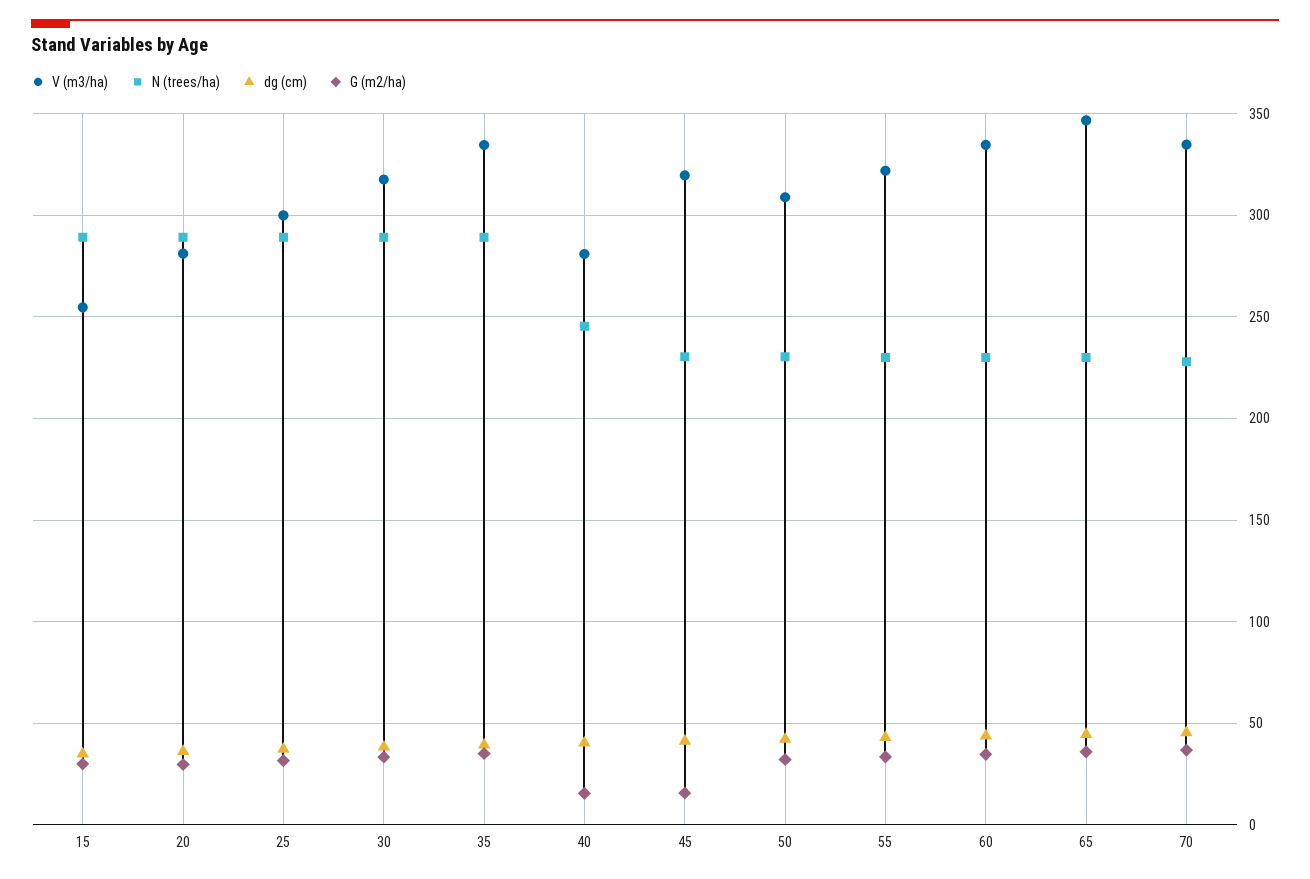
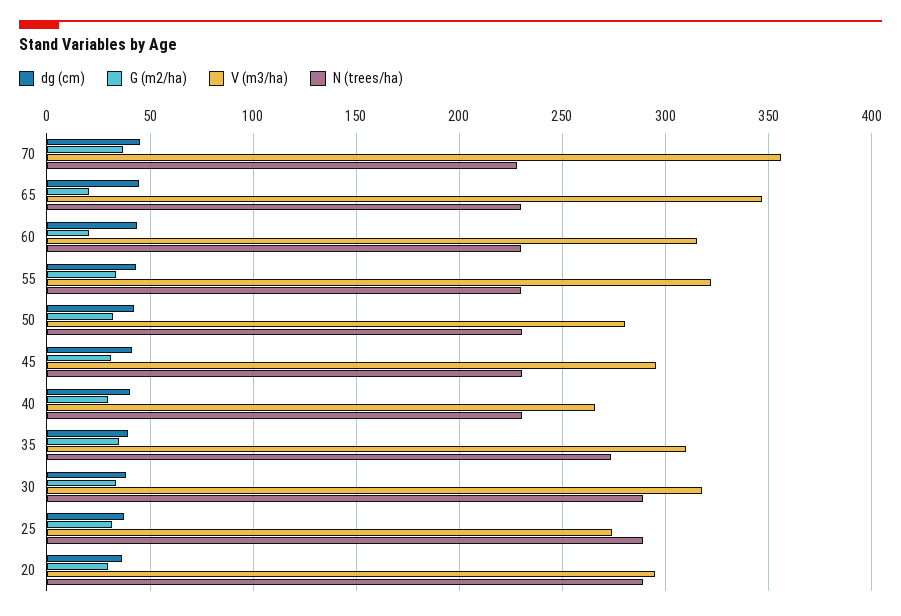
V (m3/ha), 15: 255 -> none
N (trees/ha), 15: 290 -> none
dg (cm), 15: 35 -> none
G (m2/ha), 15: 30 -> none
V (m3/ha), 20: 280 -> 295
V (m3/ha), 25: 300 -> 275
V (m3/ha), 35: 335 -> 310
N (trees/ha), 35: 290 -> 275
V (m3/ha), 40: 280 -> 265
N (trees/ha), 40: 245 -> 230
G (m2/ha), 40: 15 -> 30
V (m3/ha), 45: 320 -> 295
G (m2/ha), 45: 15 -> 30
V (m3/ha), 50: 310 -> 280
V (m3/ha), 60: 335 -> 315
G (m2/ha), 60: 35 -> 20
G (m2/ha), 65: 35 -> 20
V (m3/ha), 70: 335 -> 355

